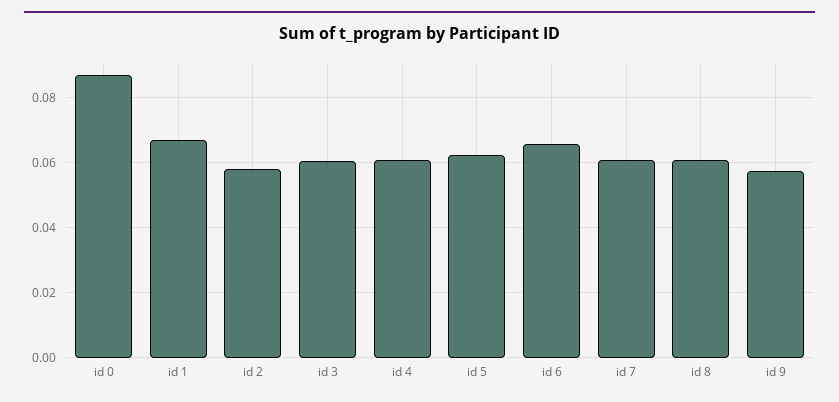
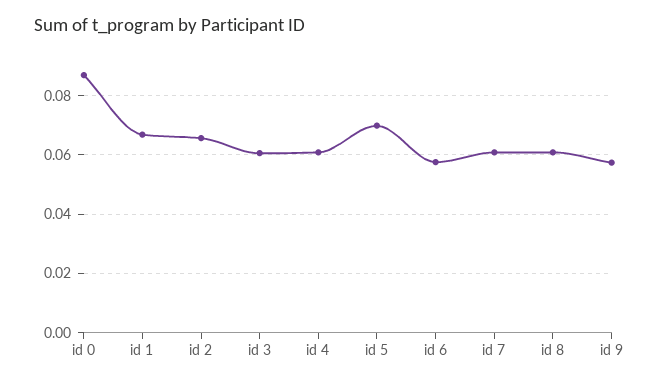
id 2: 0.058 -> 0.065
id 5: 0.062 -> 0.07
id 6: 0.066 -> 0.0575

